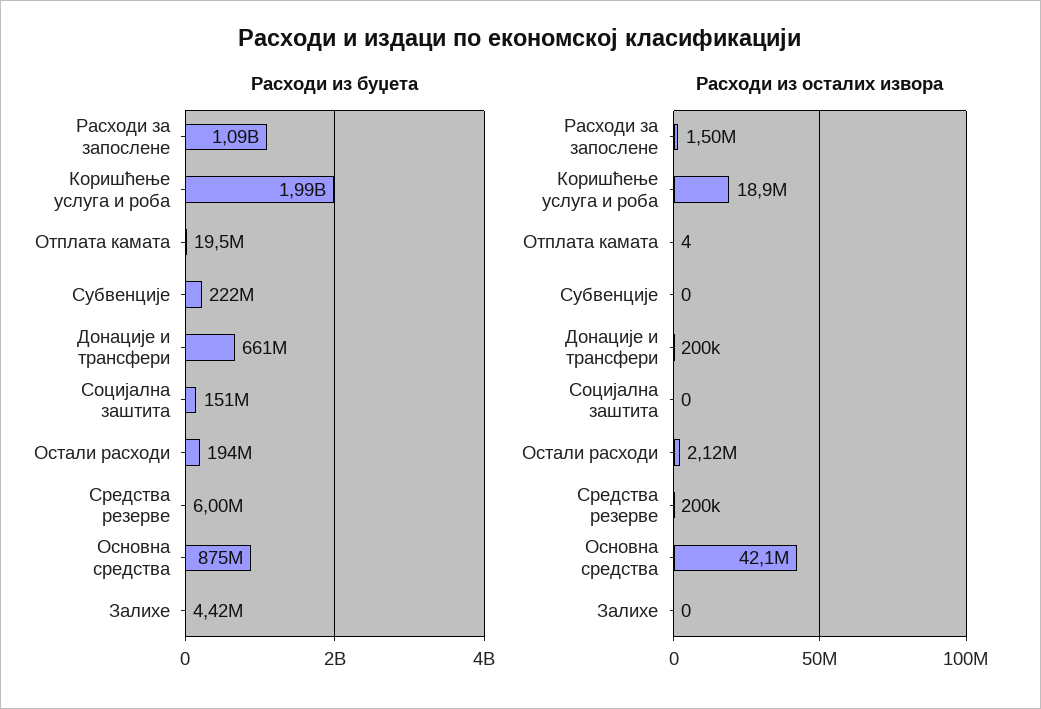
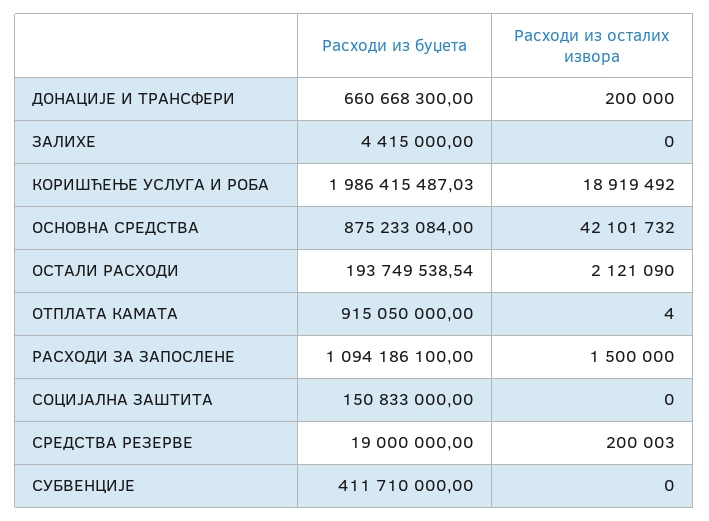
Расходи из буџета, Отплата камата: 19500000 -> 915050000
Расходи из буџета, Субвенције: 222000000 -> 411710000
Расходи из буџета, Средства резерве: 6000000 -> 19000000

